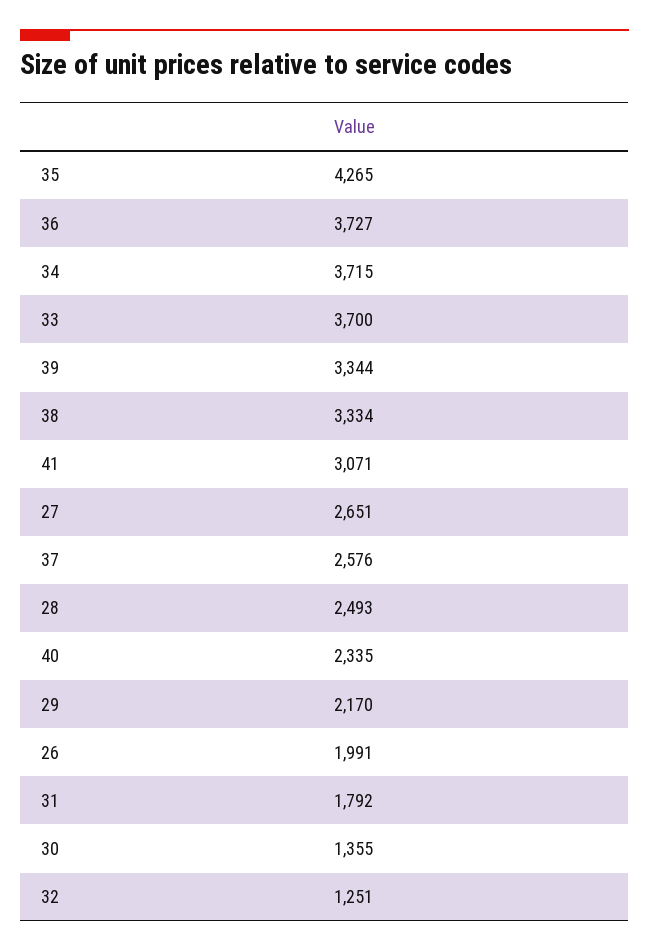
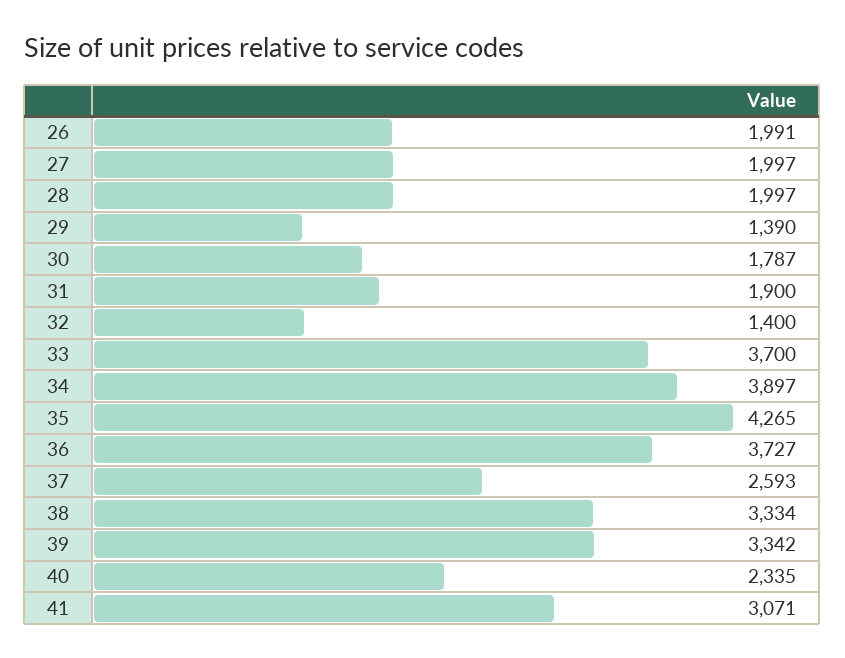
34: 3715 -> 3897
39: 3344 -> 3342
27: 2651 -> 1997
37: 2576 -> 2593
28: 2493 -> 1997
29: 2170 -> 1390
31: 1792 -> 1900
30: 1355 -> 1787
32: 1251 -> 1400

